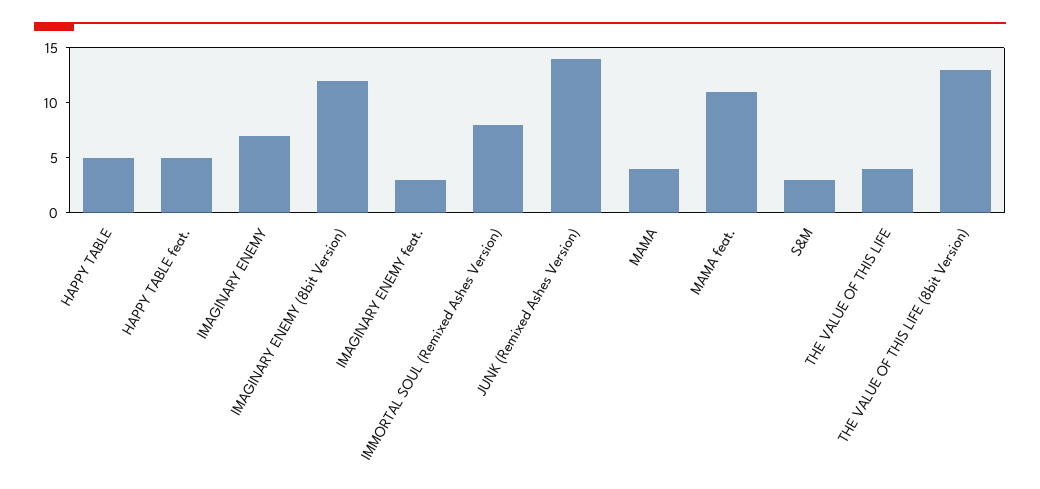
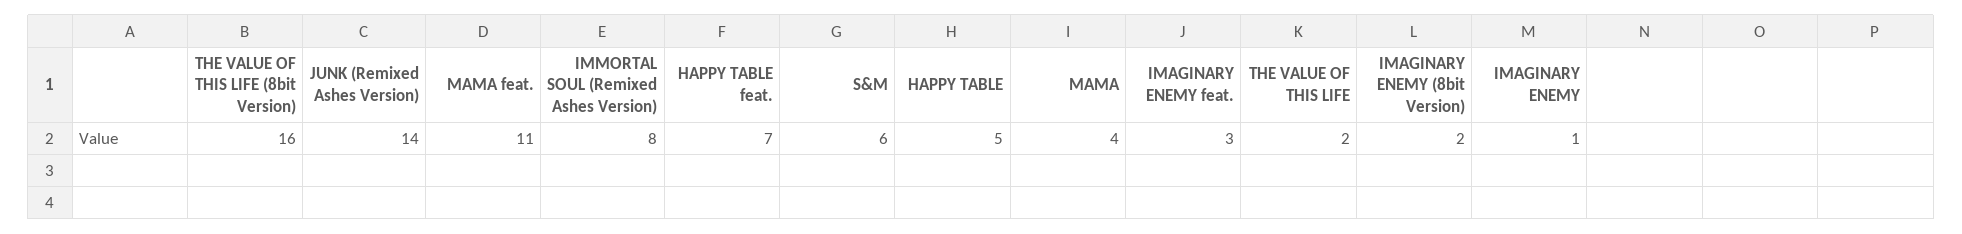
HAPPY TABLE feat.: 5 -> 7
IMAGINARY ENEMY: 7 -> 1
IMAGINARY ENEMY (8bit Version): 12 -> 2
S&M: 3 -> 6
THE VALUE OF THIS LIFE: 4 -> 2
THE VALUE OF THIS LIFE (8bit Version): 13 -> 16

